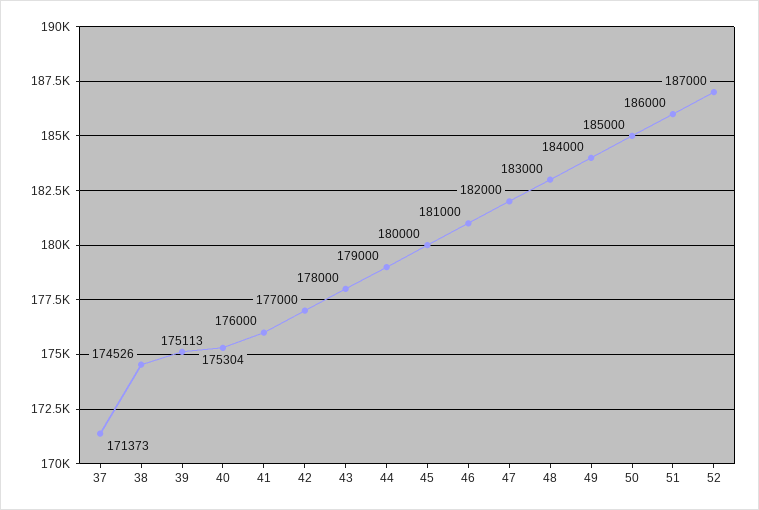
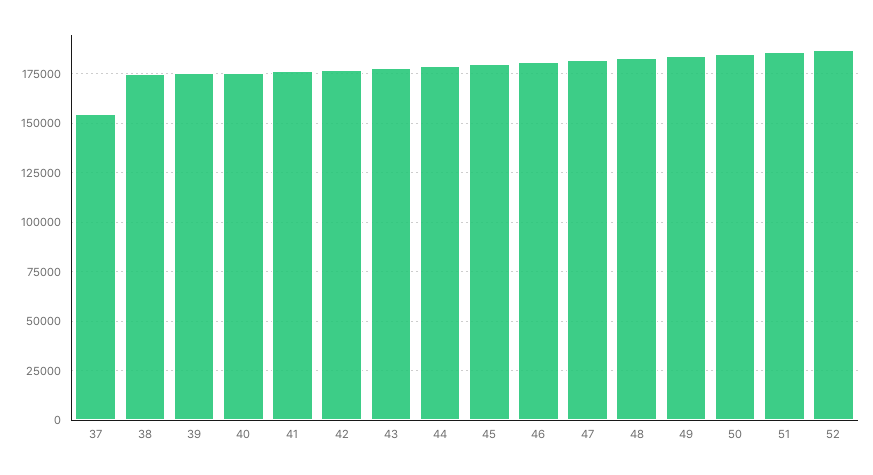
37: 171373 -> 155000

